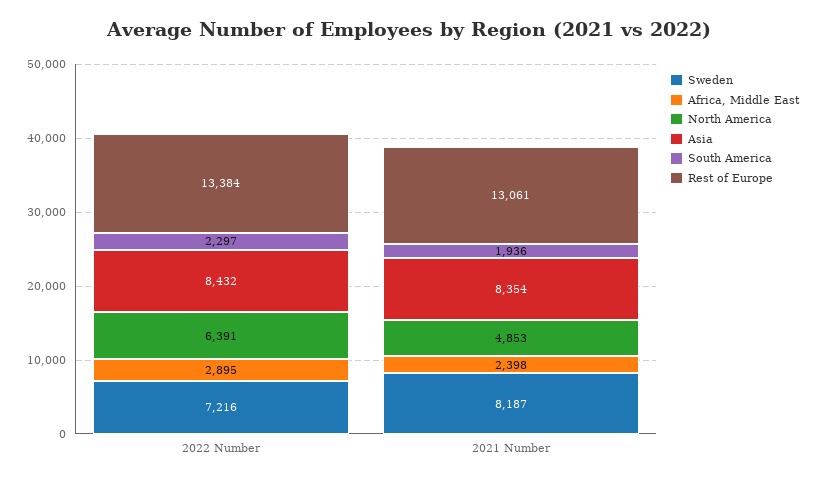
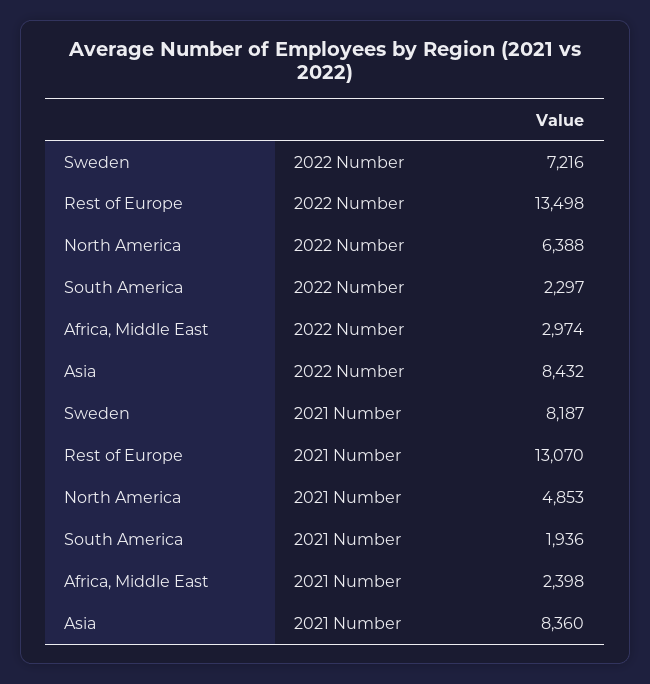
Africa, Middle East, 2022 Number: 2895 -> 2974
North America, 2022 Number: 6391 -> 6388
Rest of Europe, 2022 Number: 13384 -> 13498
Asia, 2021 Number: 8354 -> 8360
Rest of Europe, 2021 Number: 13061 -> 13070

